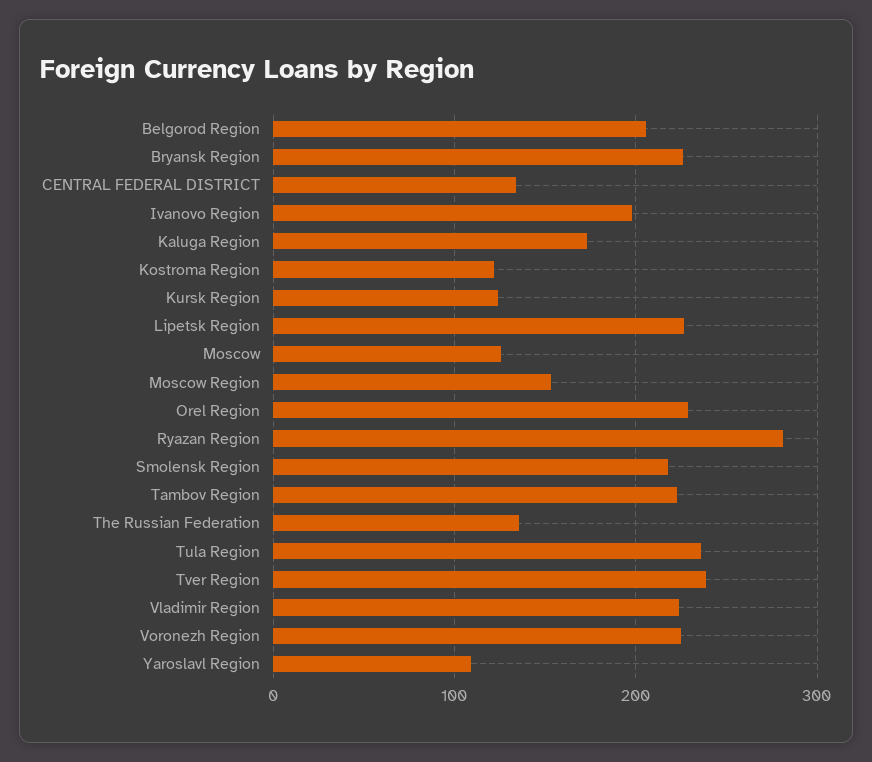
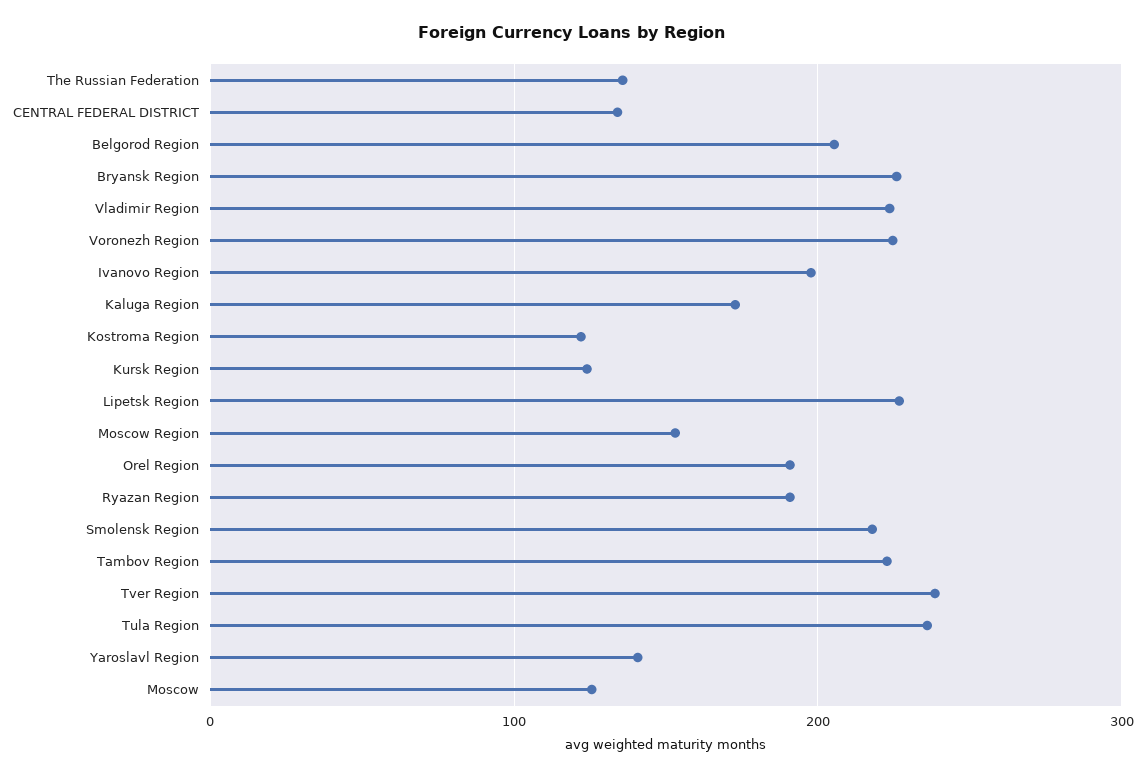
Orel Region: 230 -> 190
Ryazan Region: 280 -> 190
Yaroslavl Region: 110 -> 140

